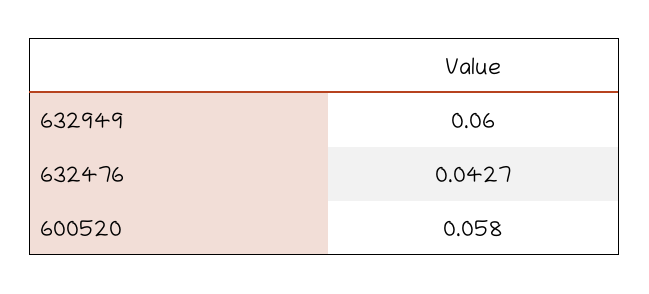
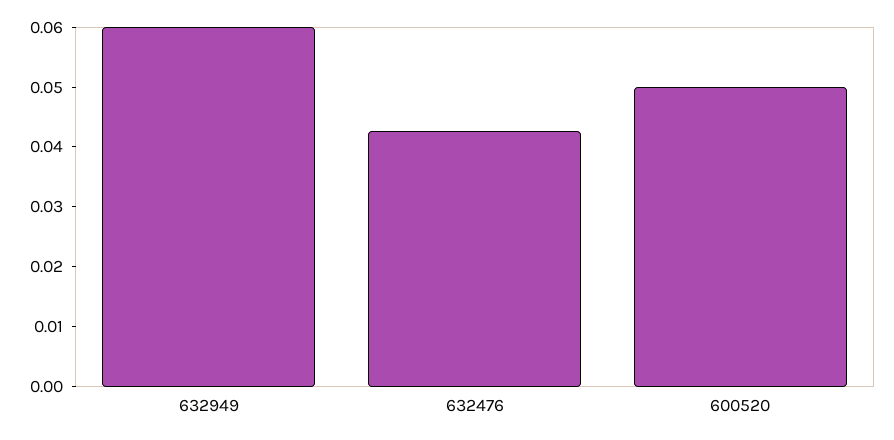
600520: 0.058 -> 0.05

